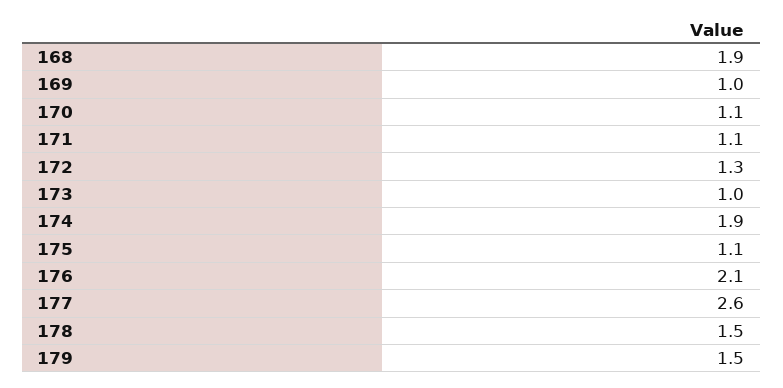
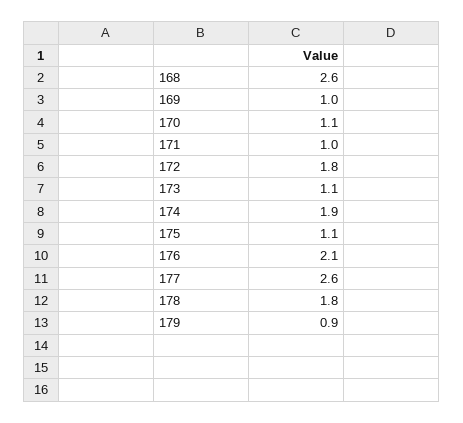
168: 1.9 -> 2.6
171: 1.1 -> 1
172: 1.3 -> 1.8
173: 1 -> 1.1
178: 1.5 -> 1.8
179: 1.5 -> 0.9

